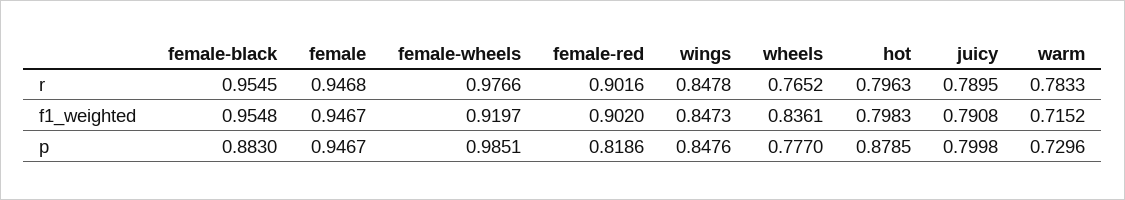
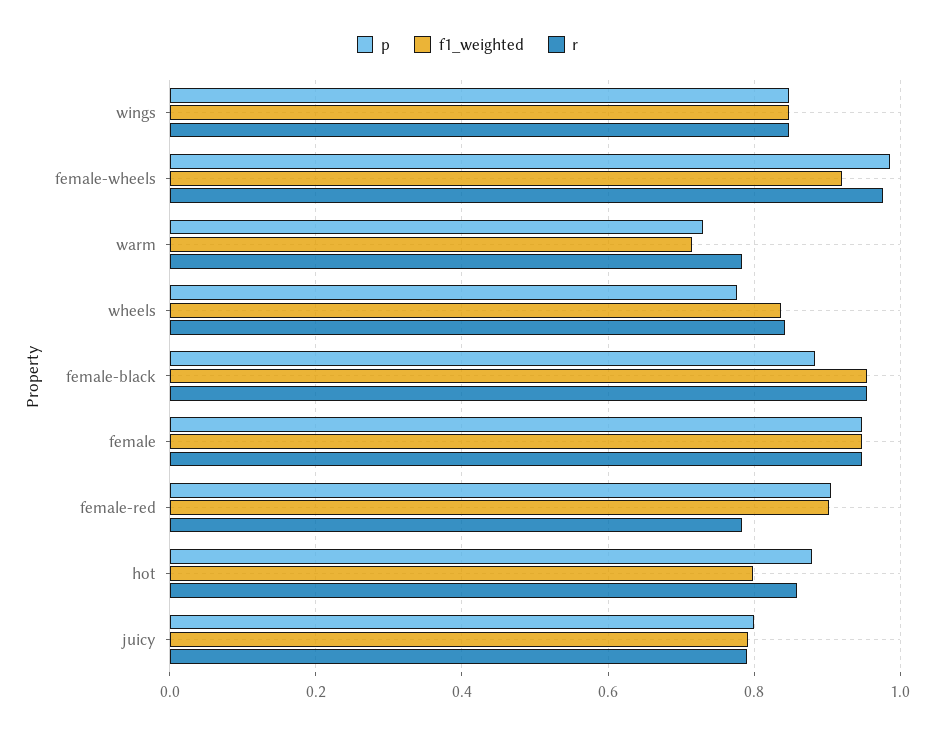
r, female-red: 0.9016 -> 0.78
r, wheels: 0.7652 -> 0.84
r, hot: 0.7963 -> 0.86
p, female-red: 0.8186 -> 0.9

